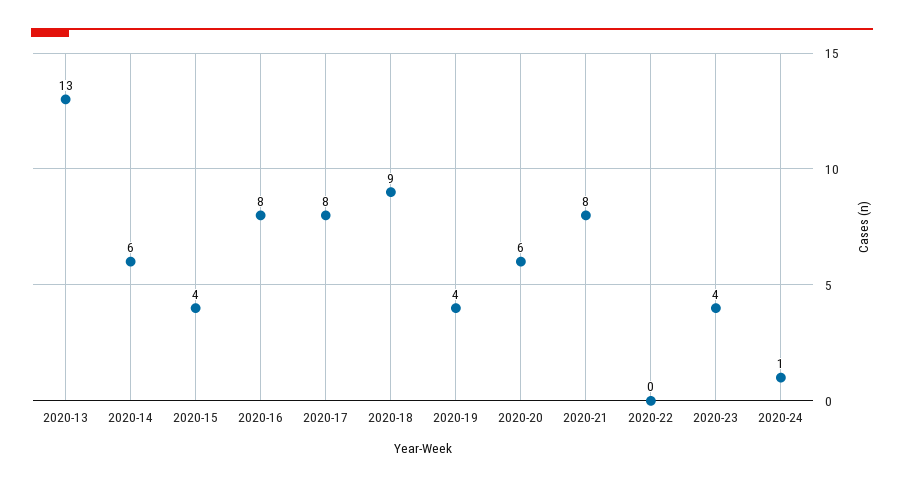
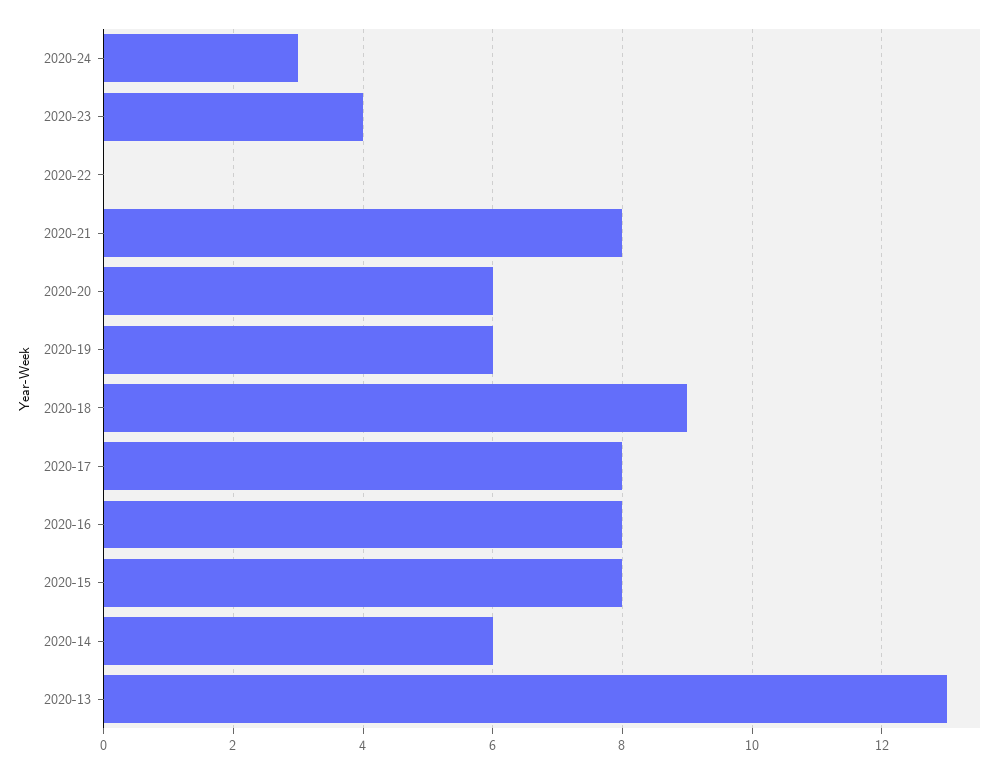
2020-15: 4 -> 8
2020-19: 4 -> 6
2020-24: 1 -> 3

